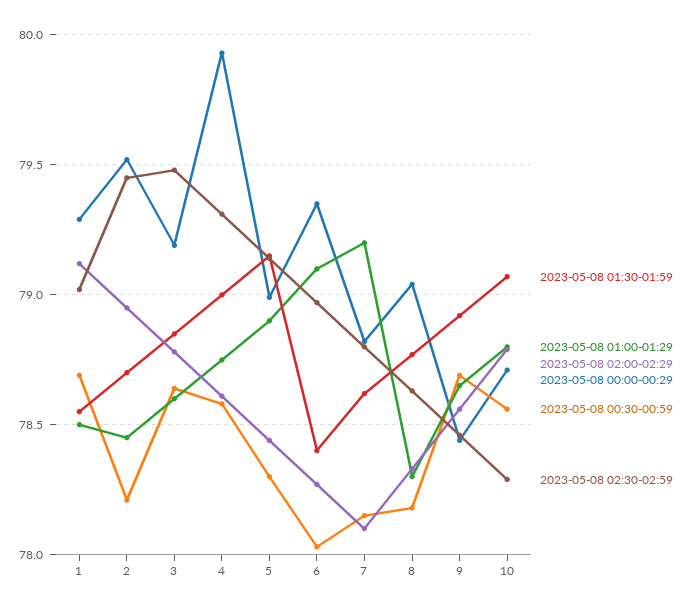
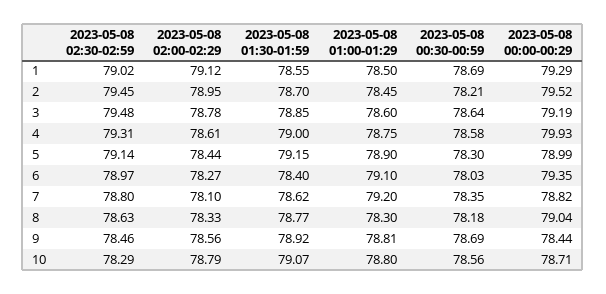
2023-05-08 00:30-00:59, 7: 78.15 -> 78.35
2023-05-08 01:00-01:29, 9: 78.65 -> 78.81

